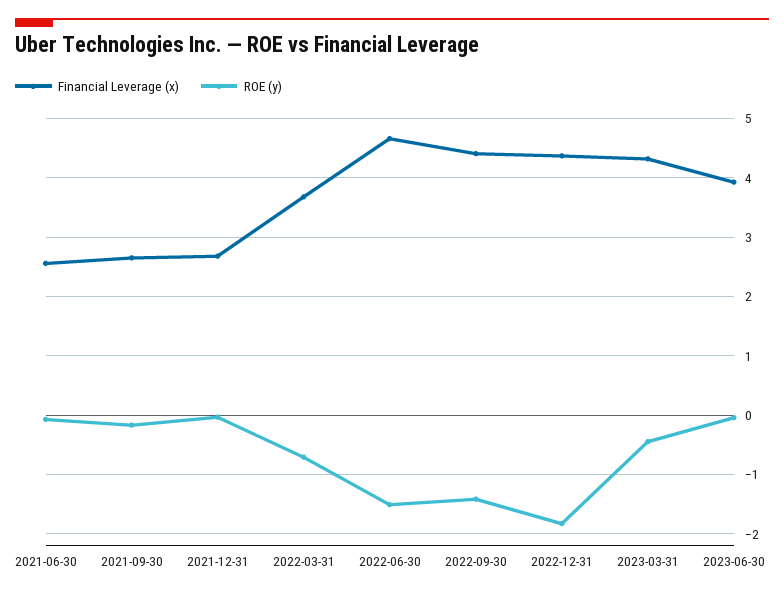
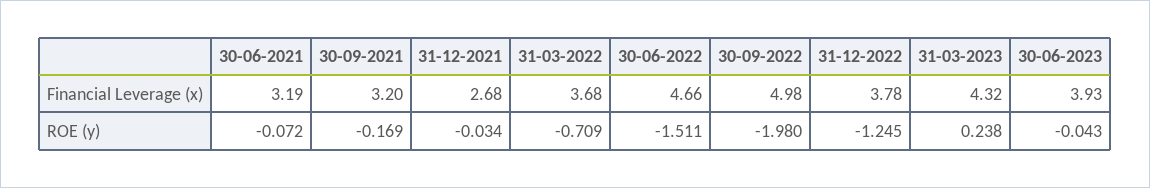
Financial Leverage (x), 2021-06-30: 2.6 -> 3.19
Financial Leverage (x), 2021-09-30: 2.6 -> 3.2
Financial Leverage (x), 2022-09-30: 4.4 -> 4.98
ROE (y), 2022-09-30: -1.4 -> -1.98
Financial Leverage (x), 2022-12-31: 4.4 -> 3.78
ROE (y), 2022-12-31: -1.8 -> -1.245
ROE (y), 2023-03-31: -0.4 -> 0.238

